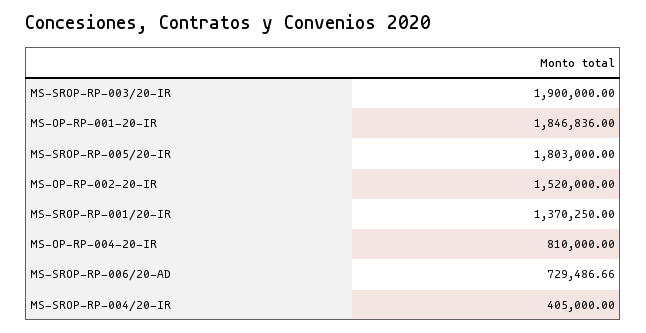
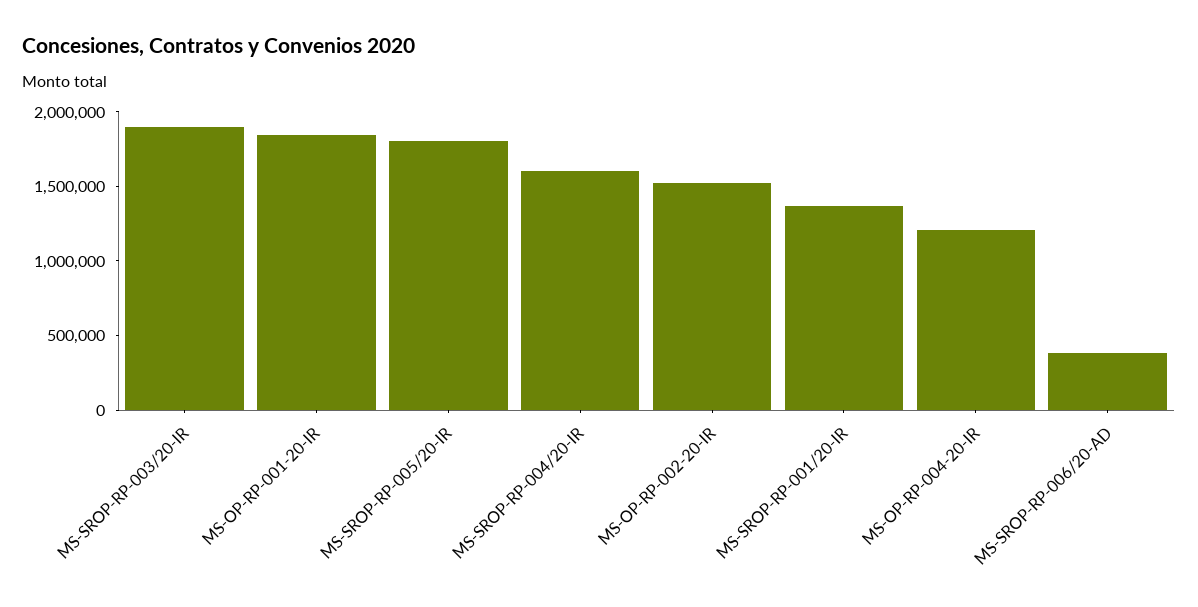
MS-OP-RP-004-20-IR: 810000 -> 1200000
MS-SROP-RP-006/20-AD: 729486.66 -> 400000
MS-SROP-RP-004/20-IR: 405000 -> 1600000

